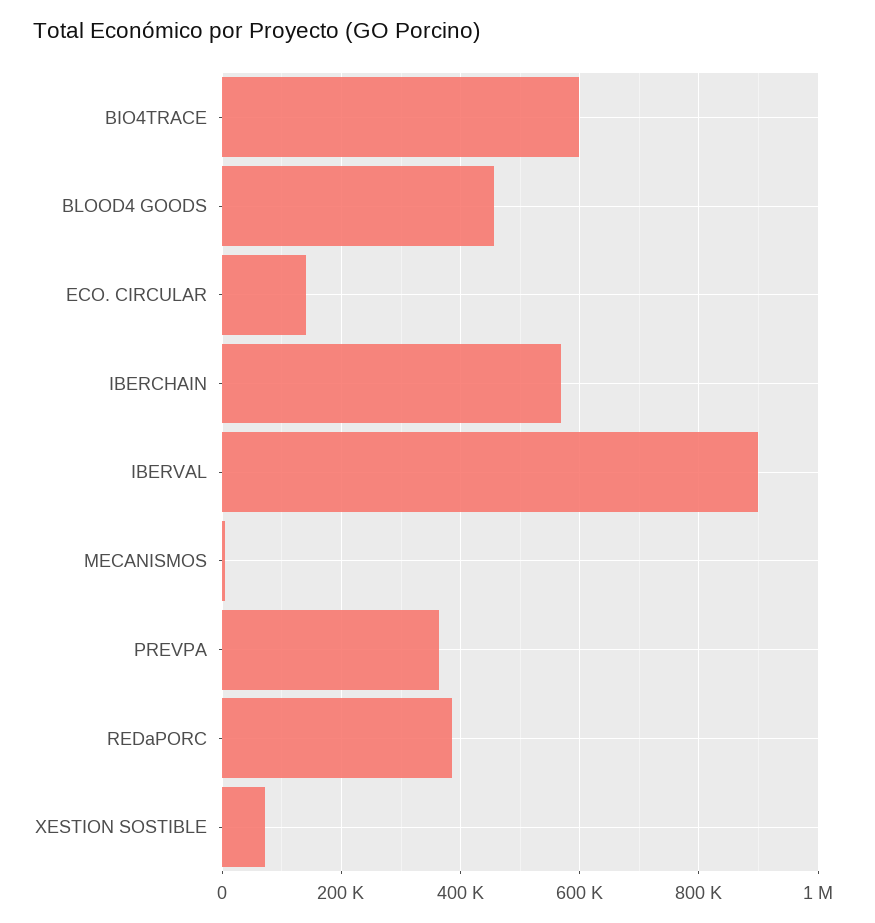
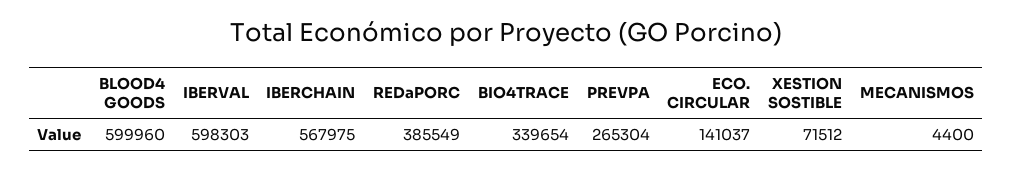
BIO4TRACE: 600000 -> 339654
BLOOD4 GOODS: 460000 -> 599960
IBERVAL: 900000 -> 598303
PREVPA: 360000 -> 265304

